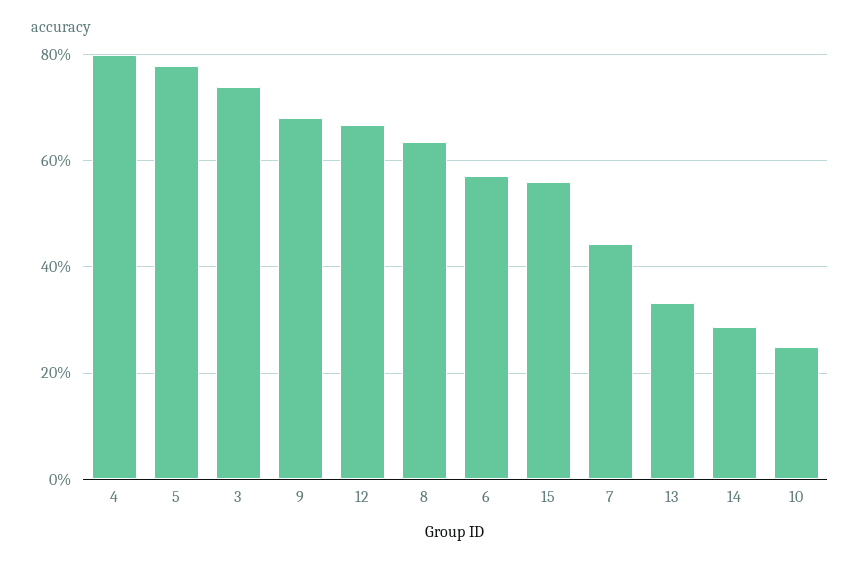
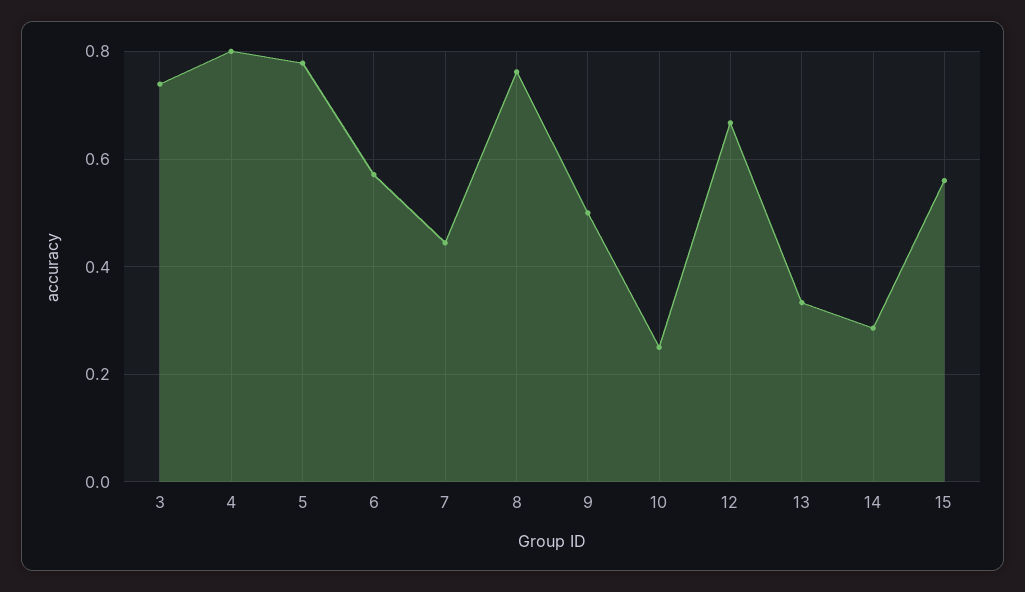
9: 0.68 -> 0.5
8: 0.64 -> 0.76

